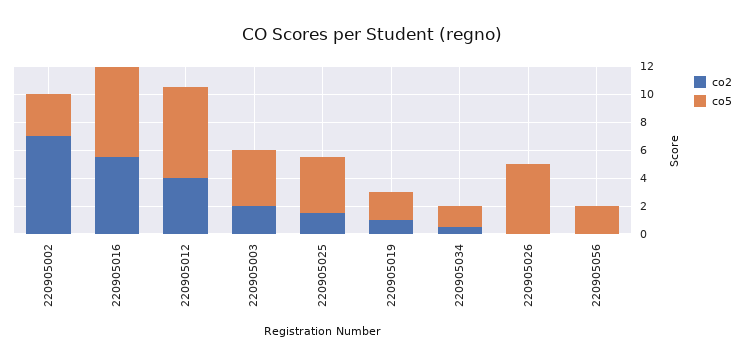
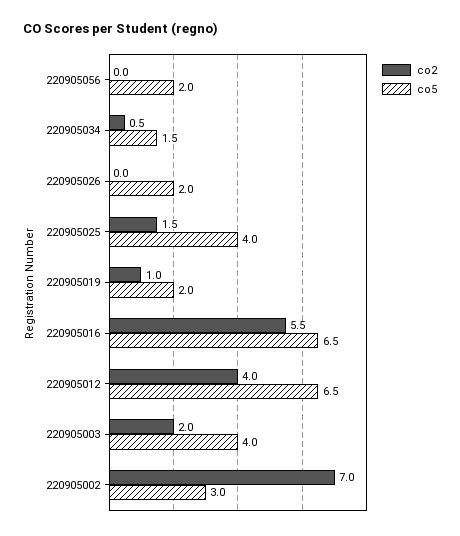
co5, 220905026: 5 -> 2

